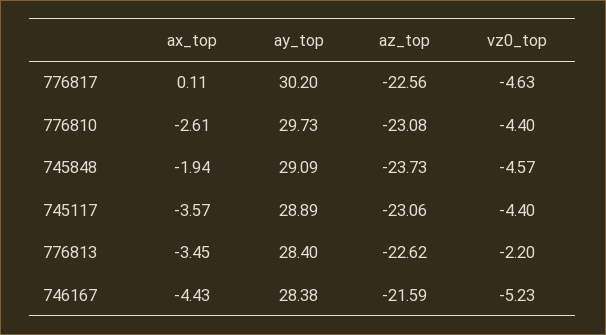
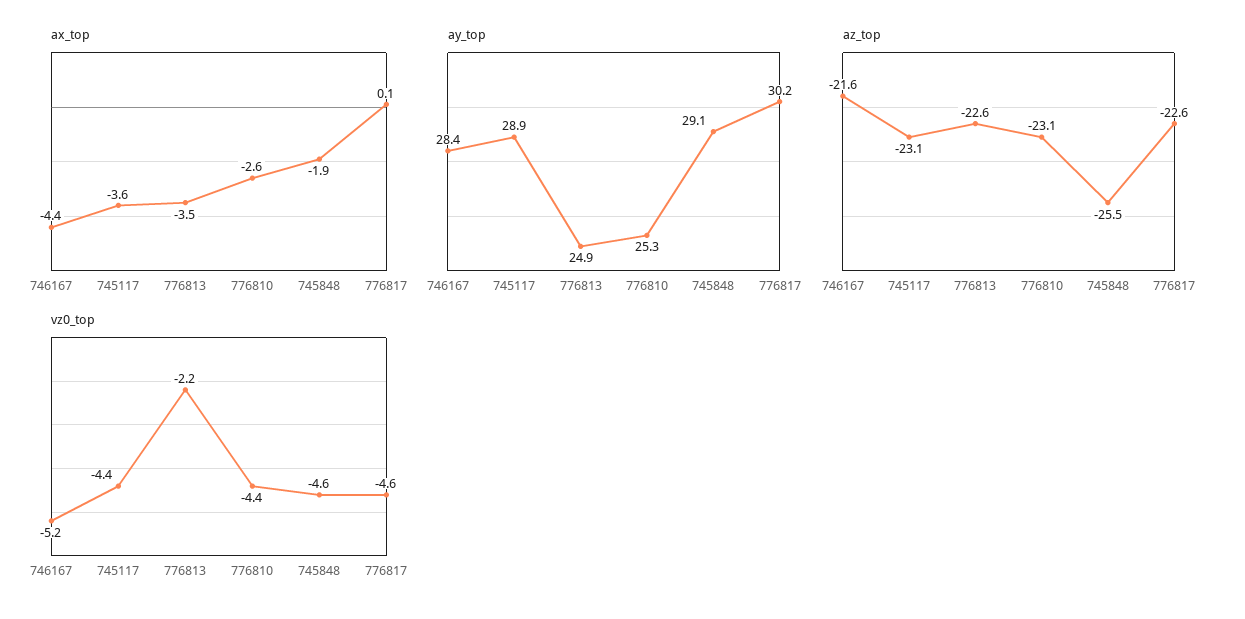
ay_top, 776810: 29.73 -> 25.3
az_top, 745848: -23.73 -> -25.5
ay_top, 776813: 28.4 -> 24.9

